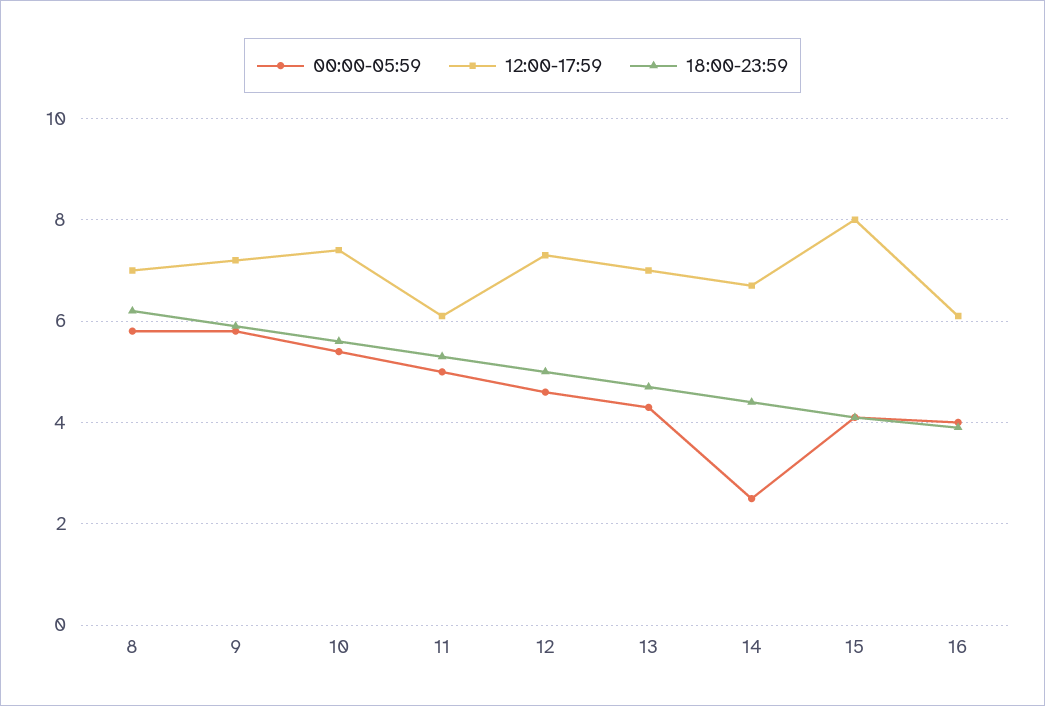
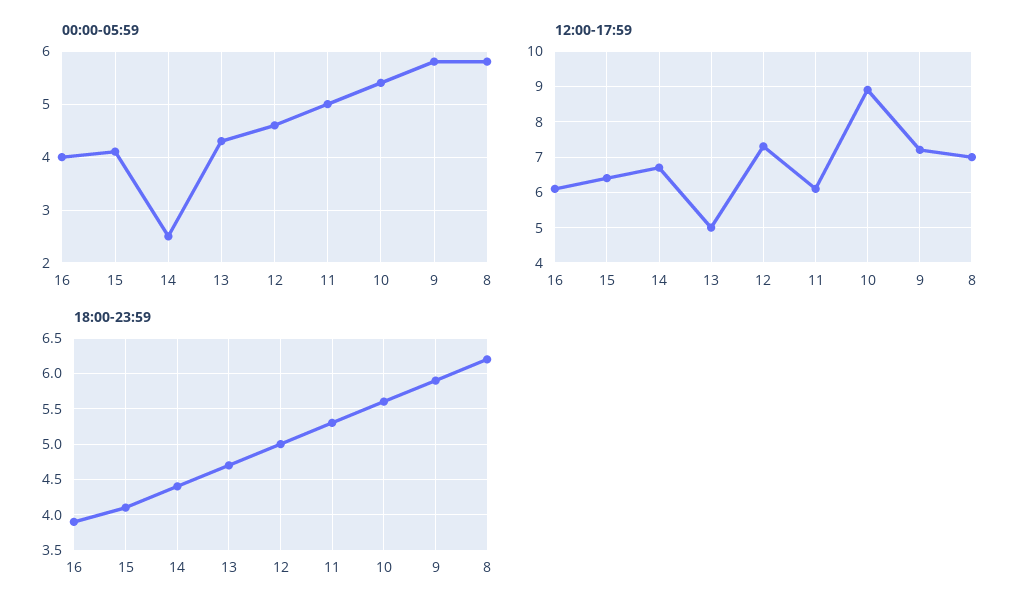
12:00-17:59, 10: 7.5 -> 9
12:00-17:59, 13: 7 -> 5
12:00-17:59, 15: 8 -> 6.5

